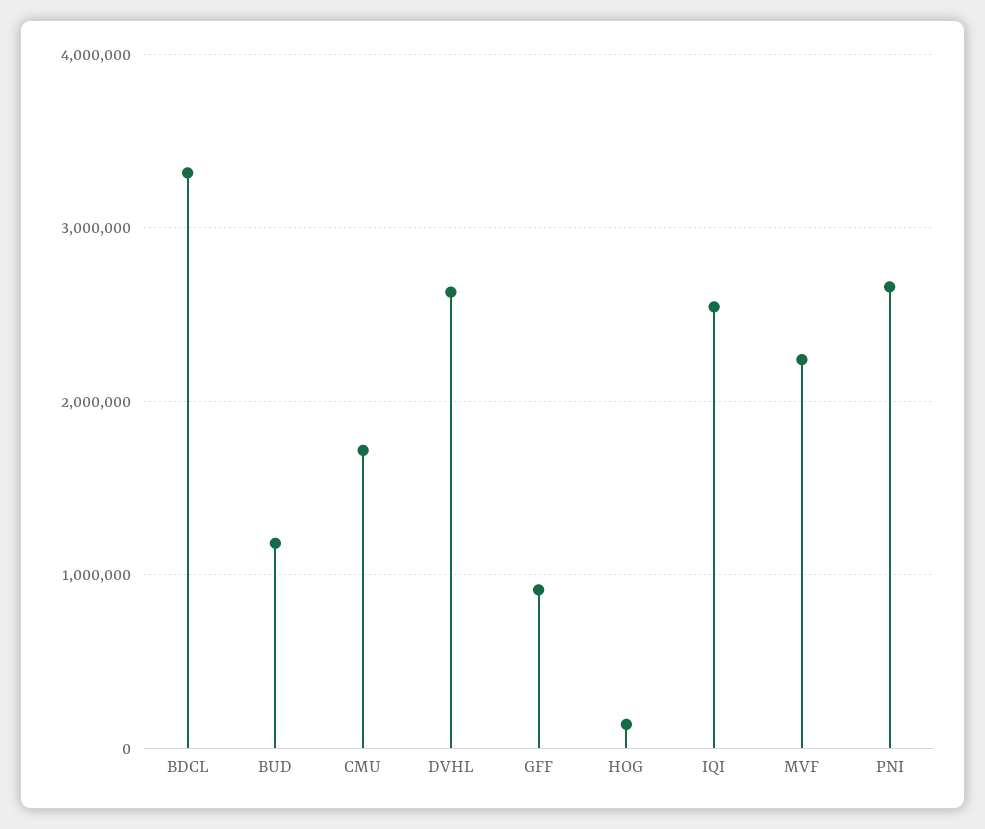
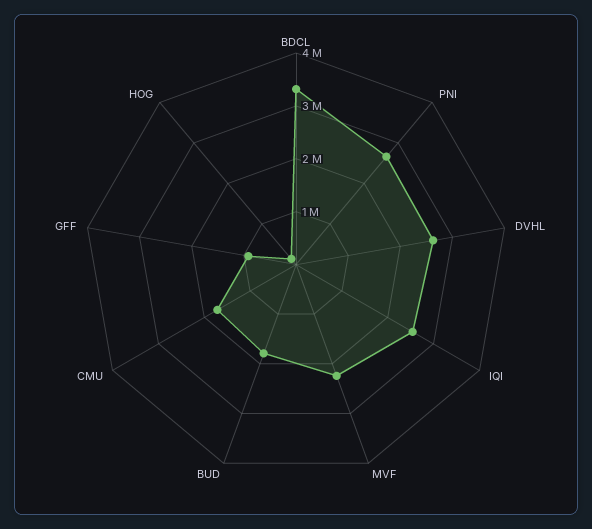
BUD: 1200000 -> 1800000

